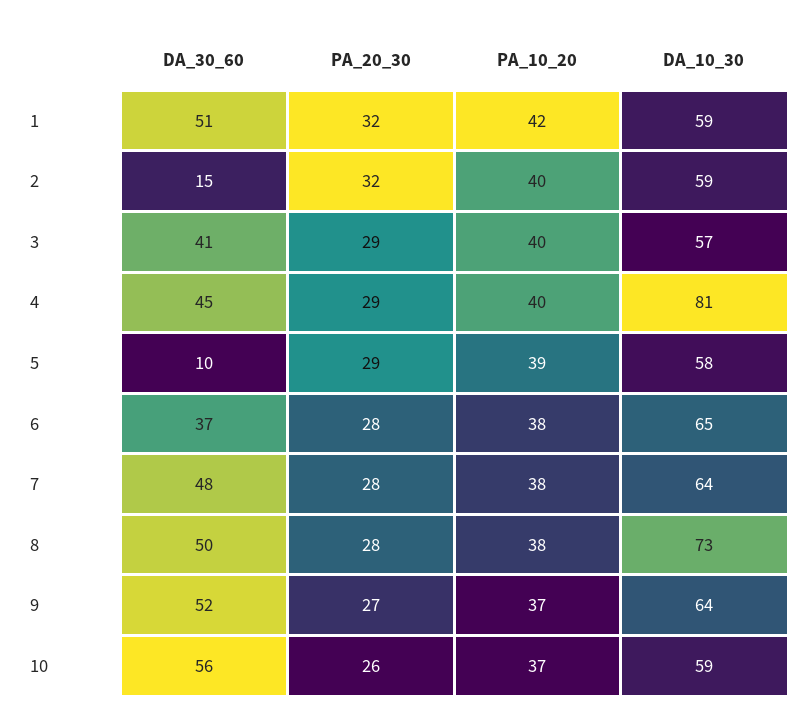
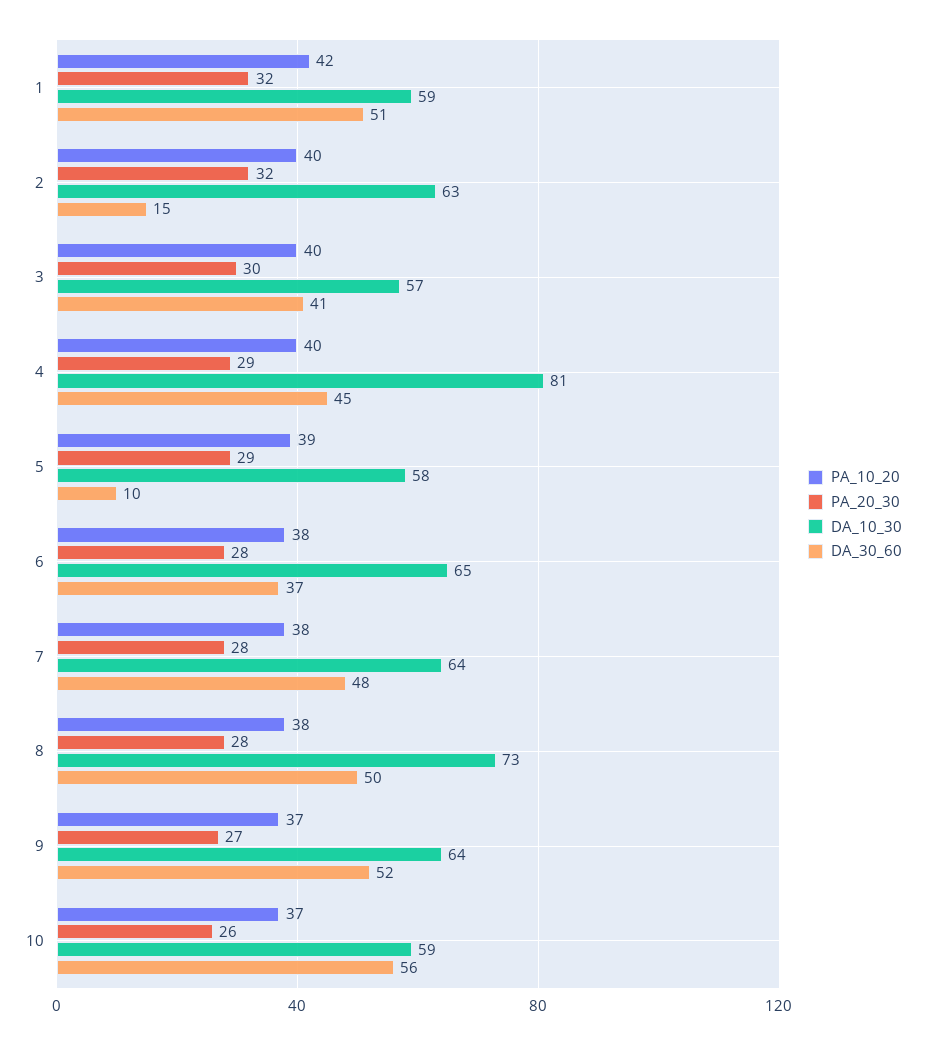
DA_10_30, 2: 59 -> 63
PA_20_30, 3: 29 -> 30

